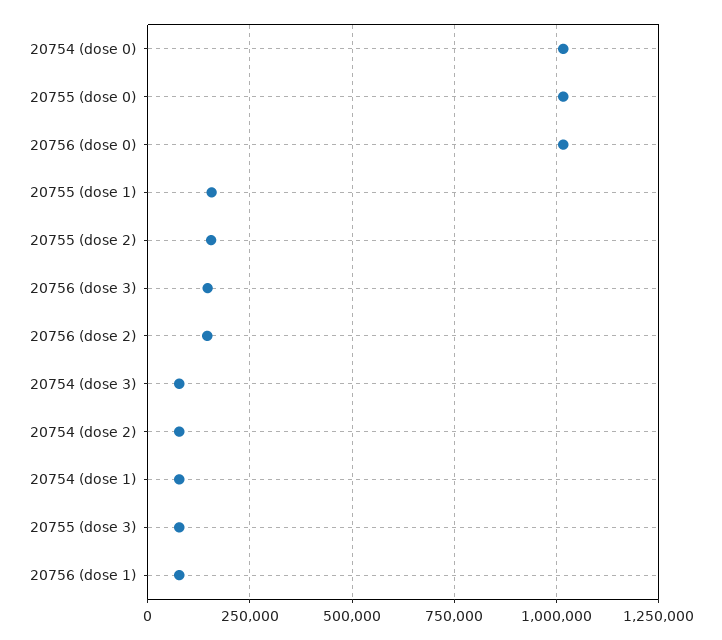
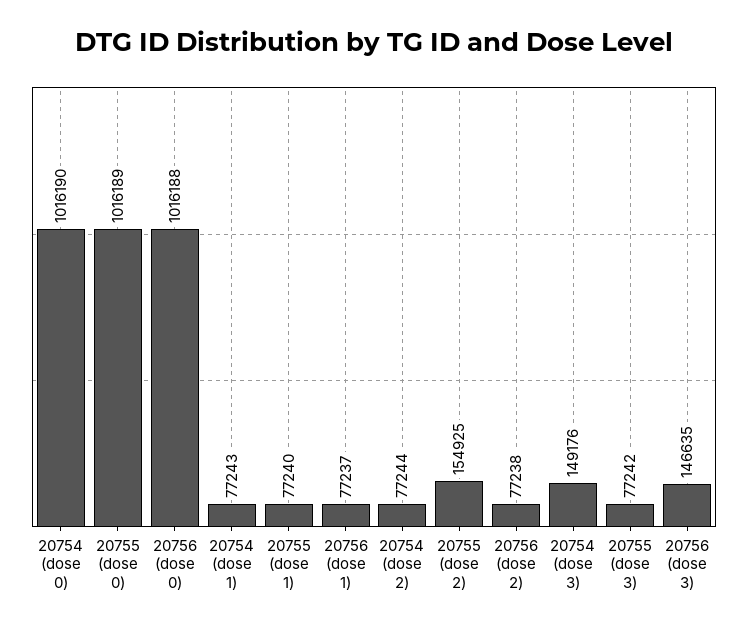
20755 (dose 1): 150000 -> 77240
20756 (dose 2): 150000 -> 77238
20754 (dose 3): 75000 -> 149176

